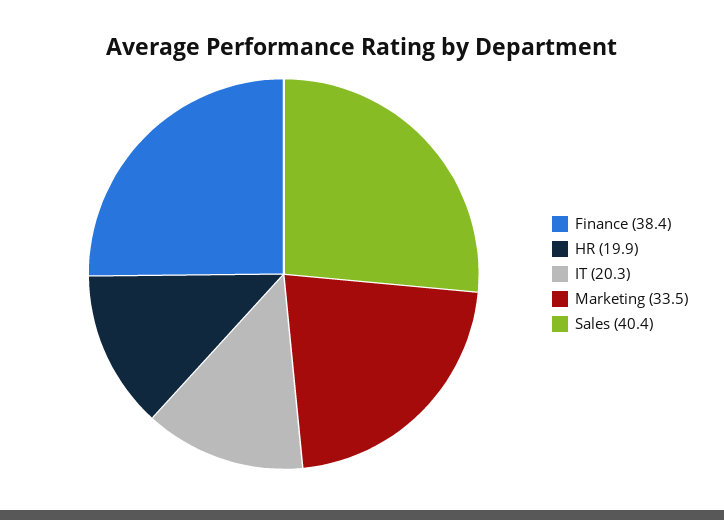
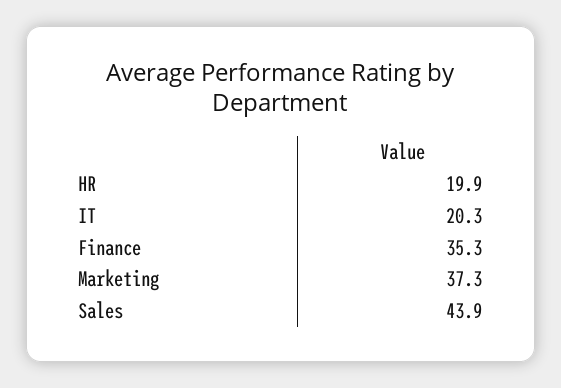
Finance: 38.4 -> 35.3
Marketing: 33.5 -> 37.3
Sales: 40.4 -> 43.9

